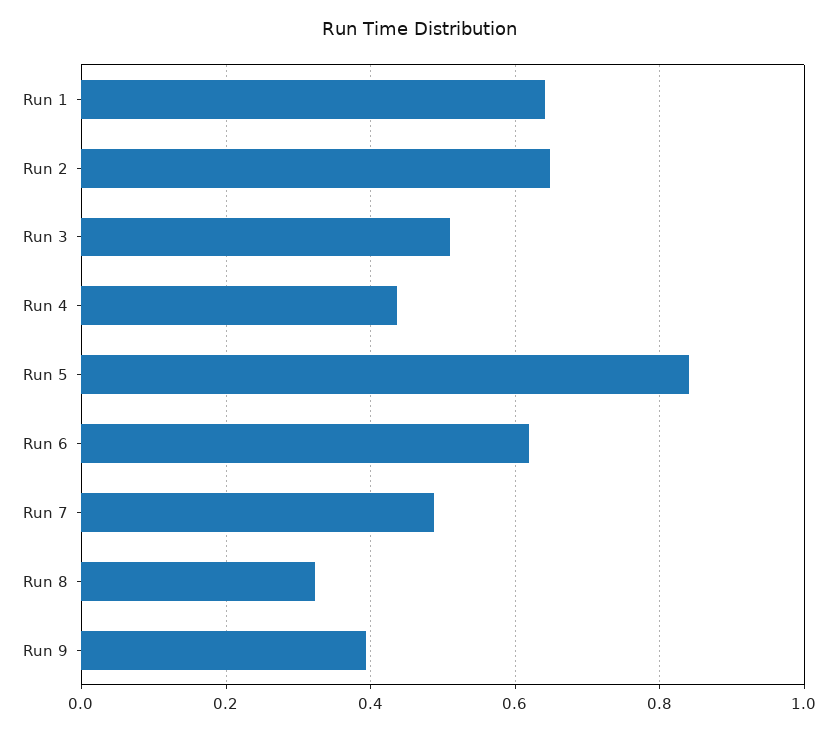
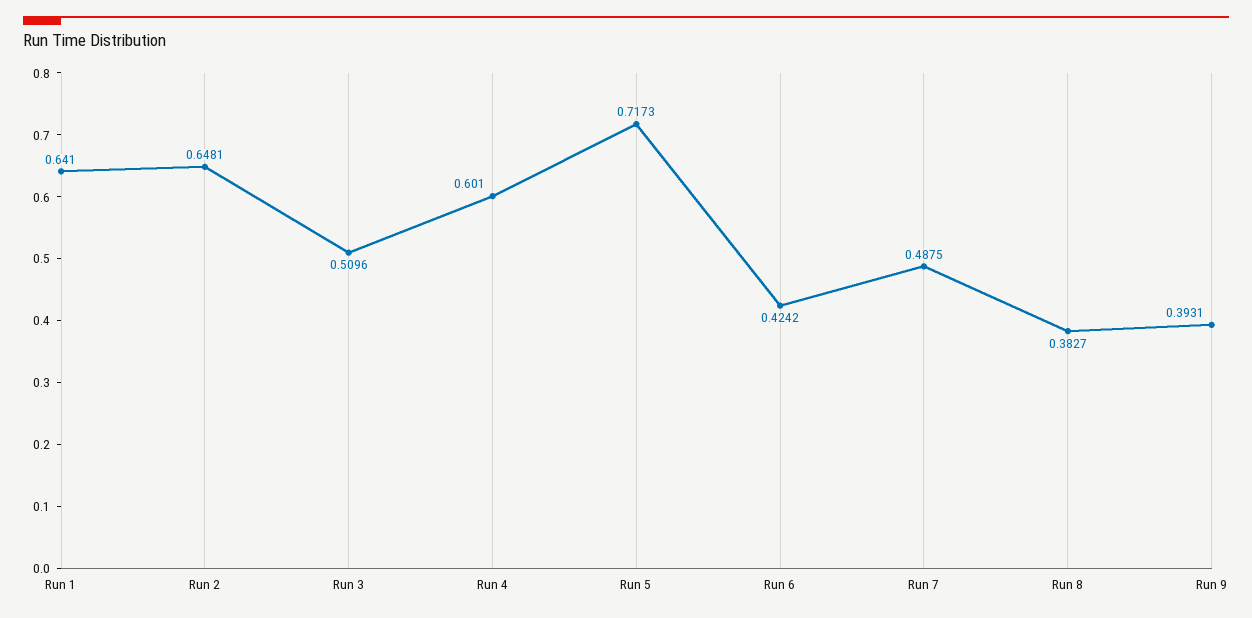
Run 4: 0.44 -> 0.601
Run 5: 0.84 -> 0.7173
Run 6: 0.62 -> 0.4242
Run 8: 0.32 -> 0.3827

